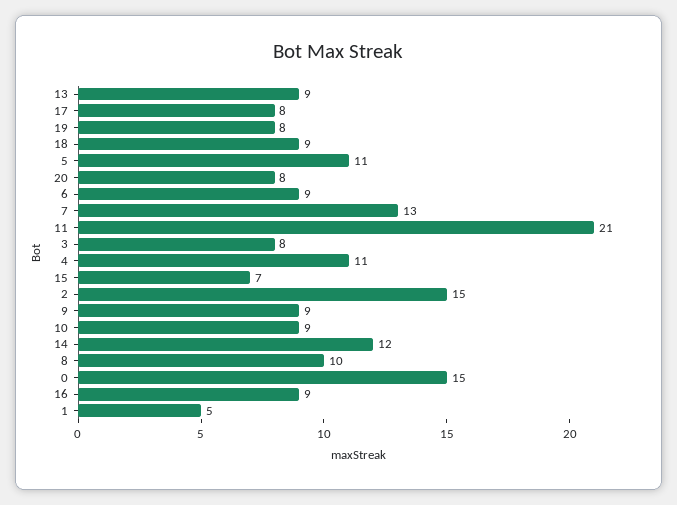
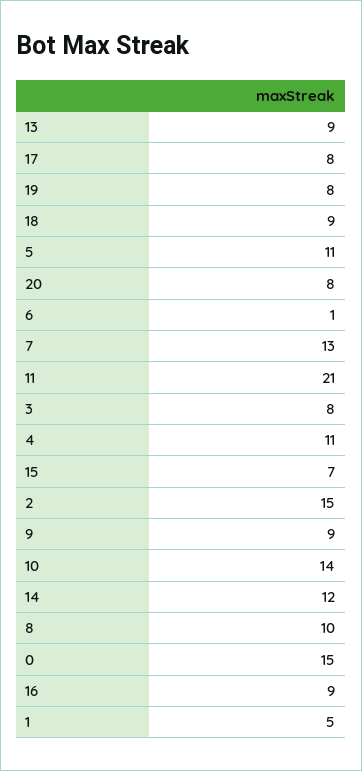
6: 9 -> 1
10: 9 -> 14

